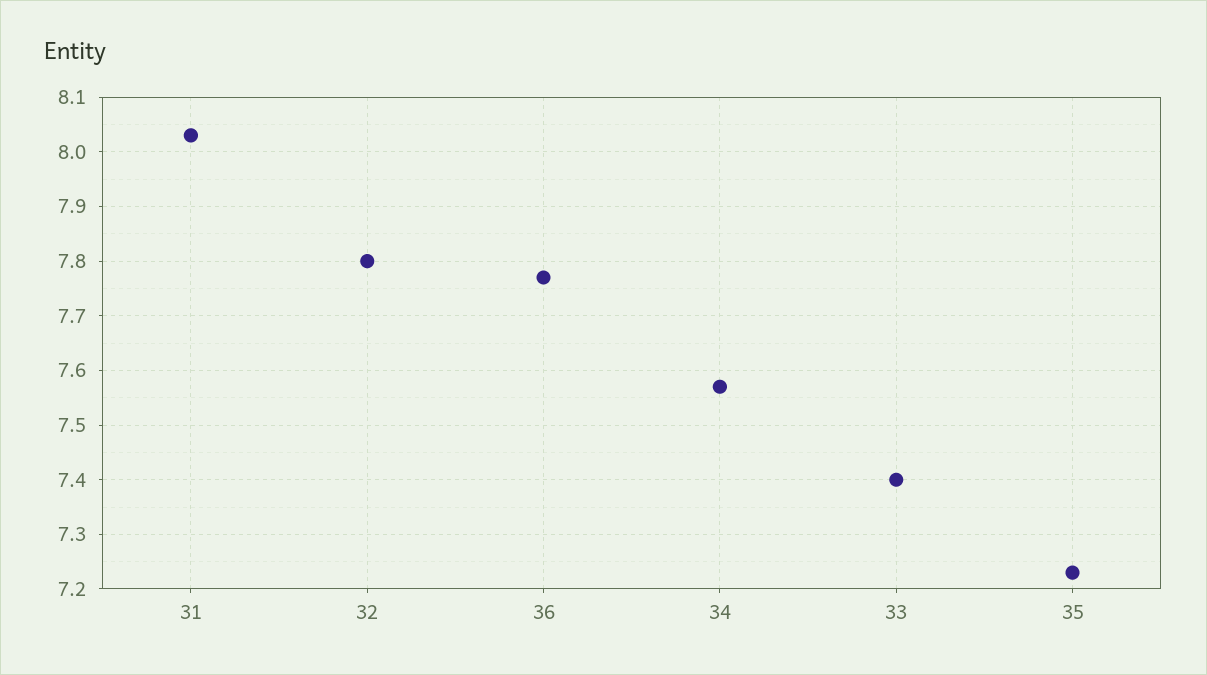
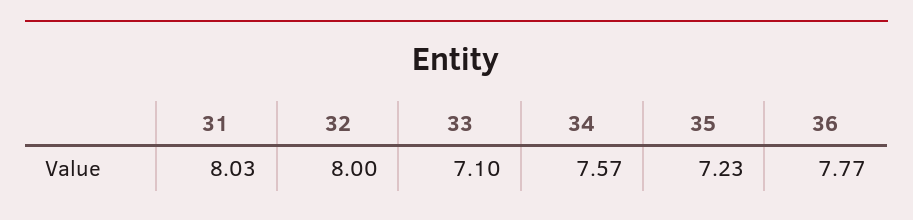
32: 7.8 -> 8
33: 7.4 -> 7.1

